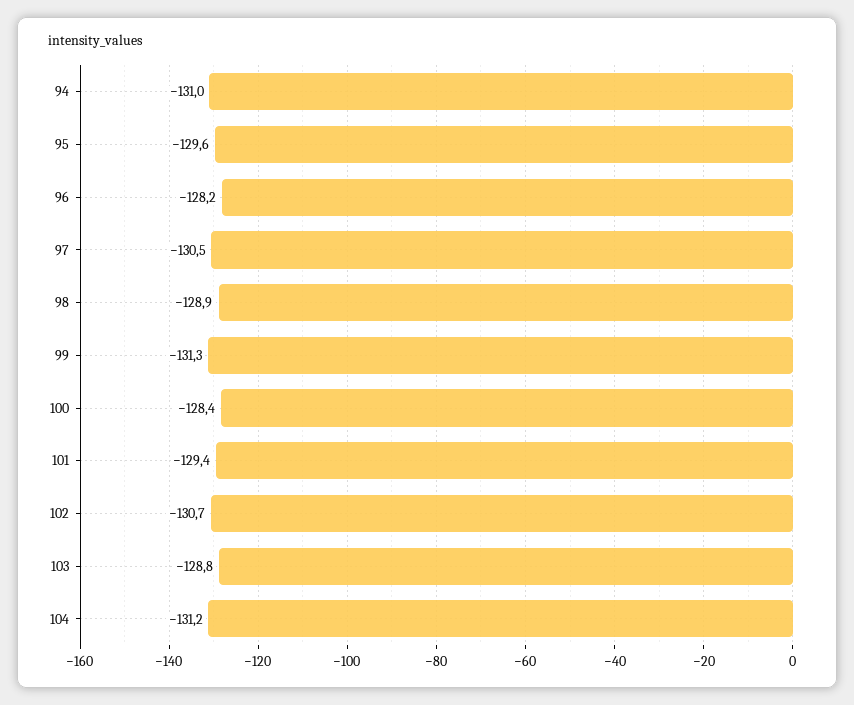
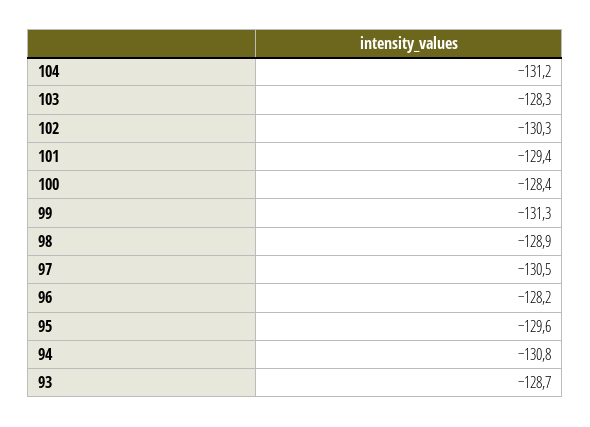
94: -131 -> -130.8
102: -130.7 -> -130.3
103: -128.8 -> -128.3
93: none -> -128.7

